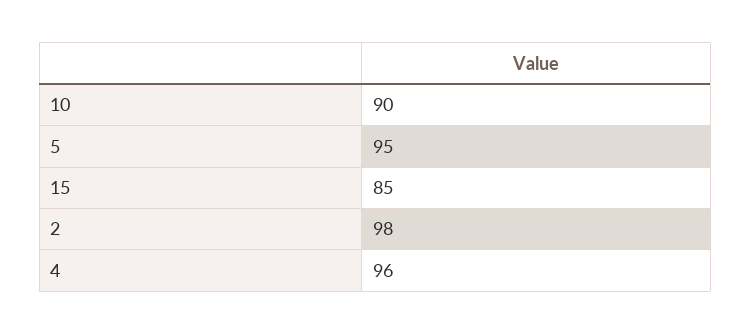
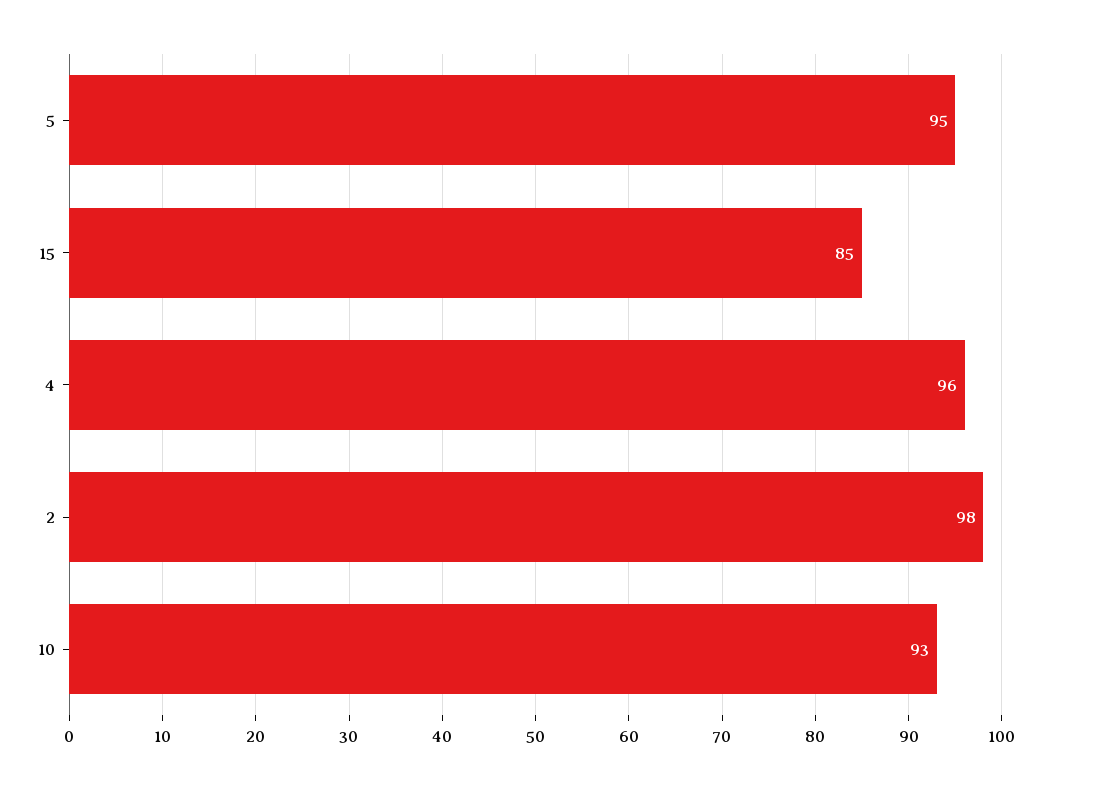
10: 90 -> 93

